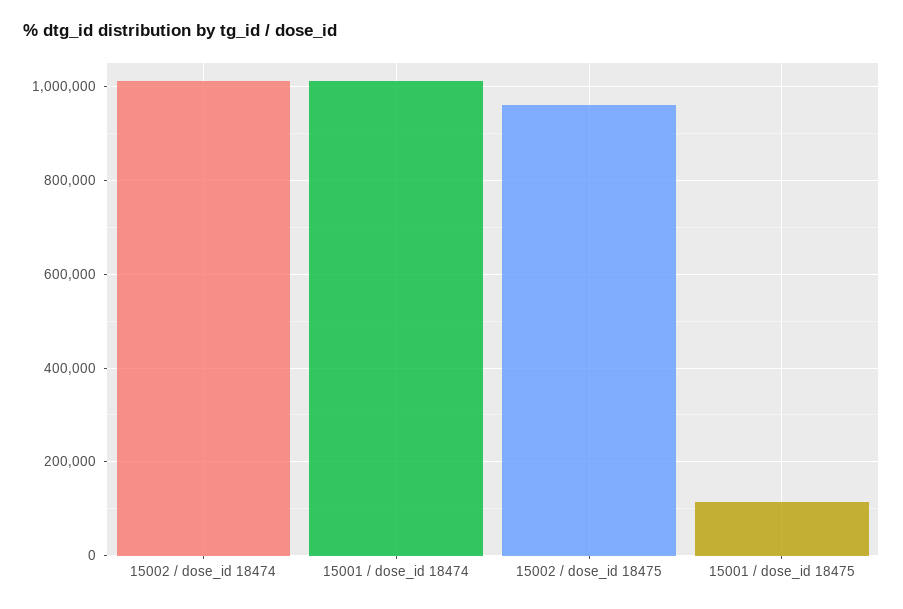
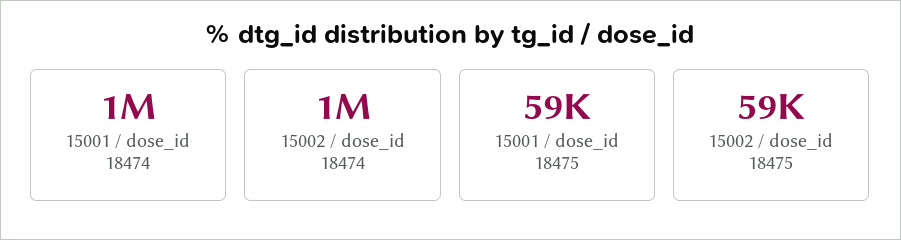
15002 / dose_id 18475: 960000 -> 59000
15001 / dose_id 18475: 120000 -> 59000

